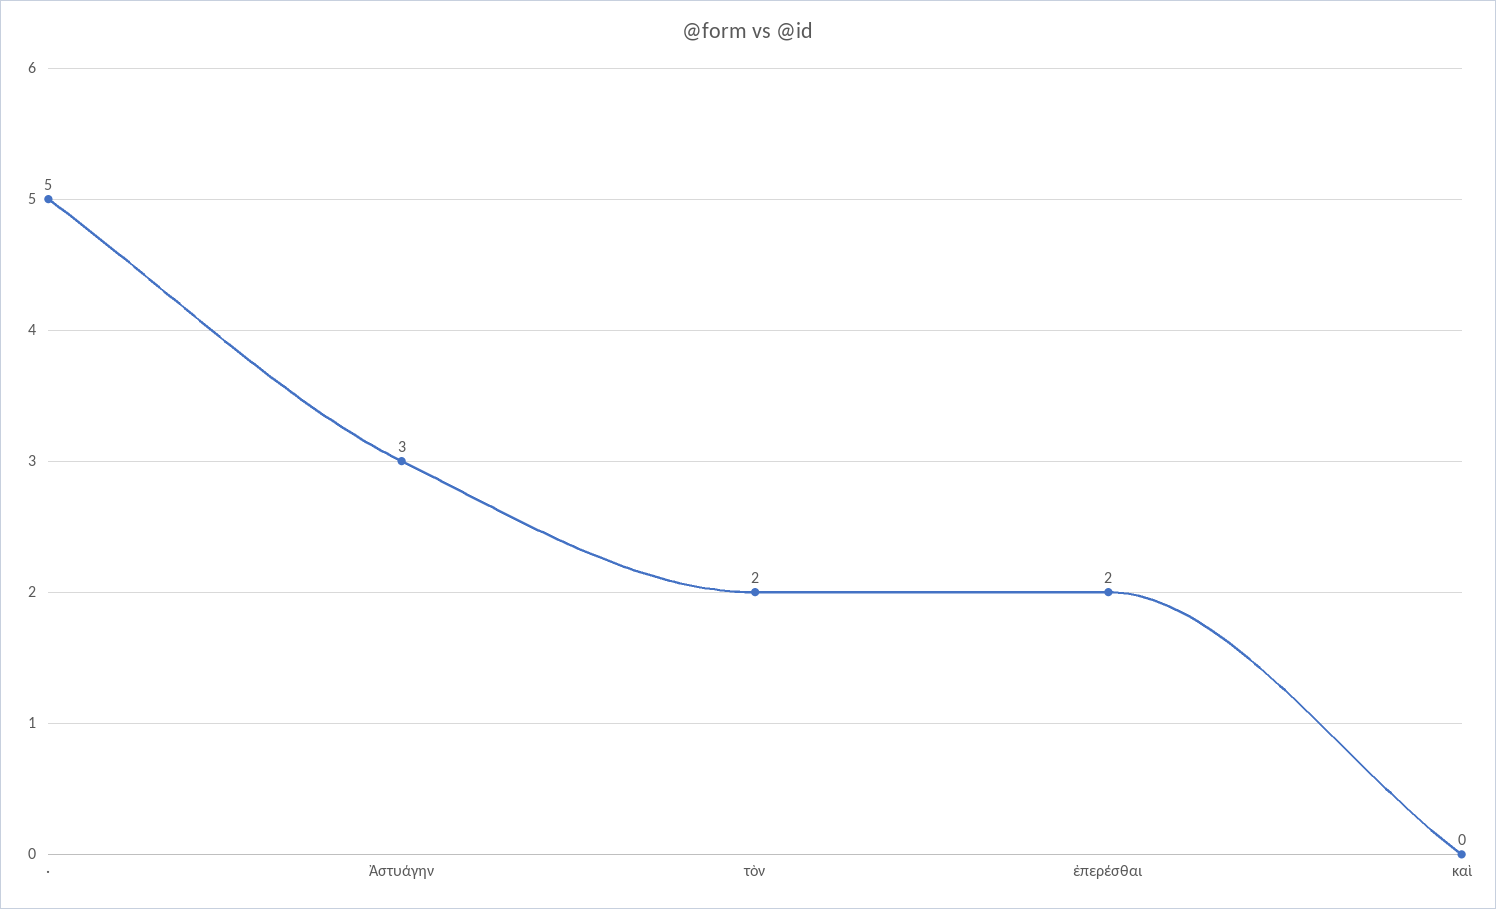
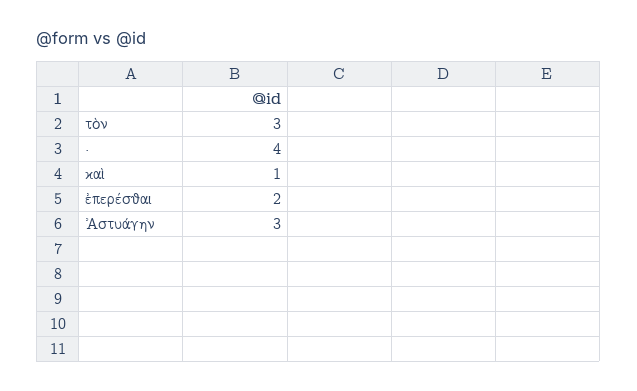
·: 5 -> 4
τὸν: 2 -> 3
καὶ: 0 -> 1

